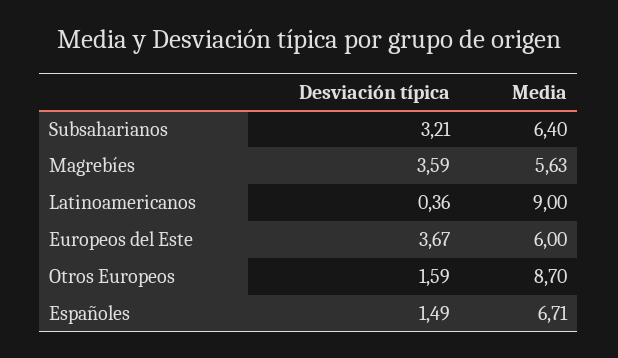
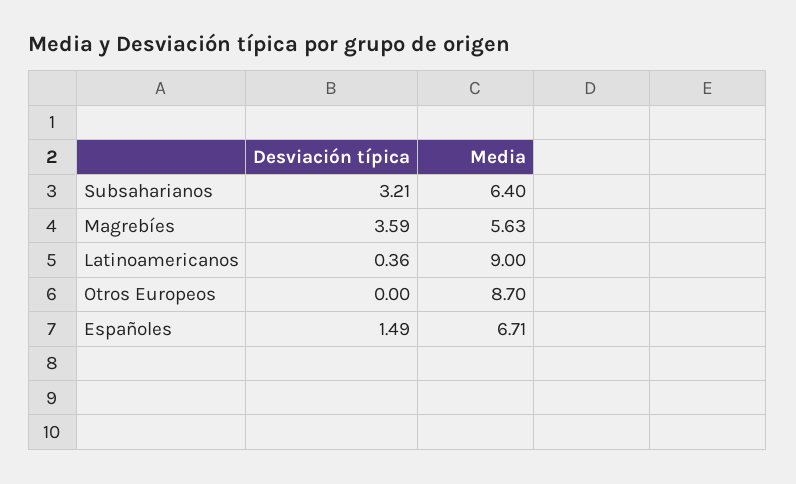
Desviación típica, Europeos del Este: 3.67 -> none
Media, Europeos del Este: 6 -> none
Desviación típica, Otros Europeos: 1.59 -> 0

